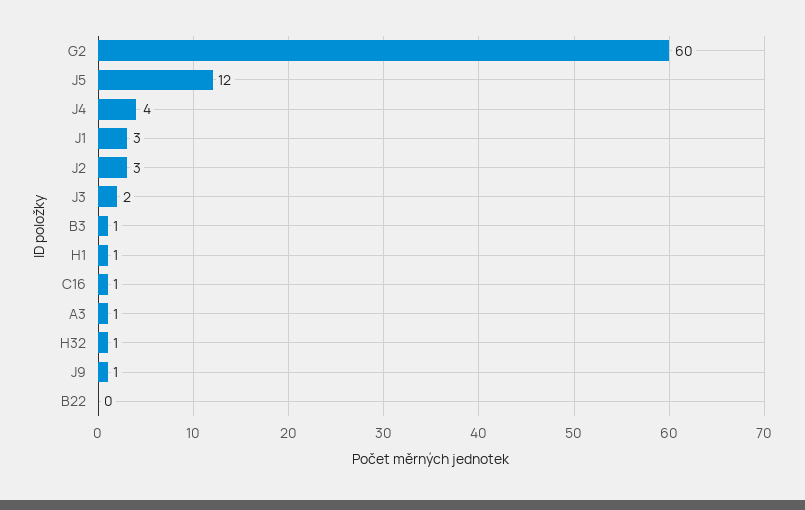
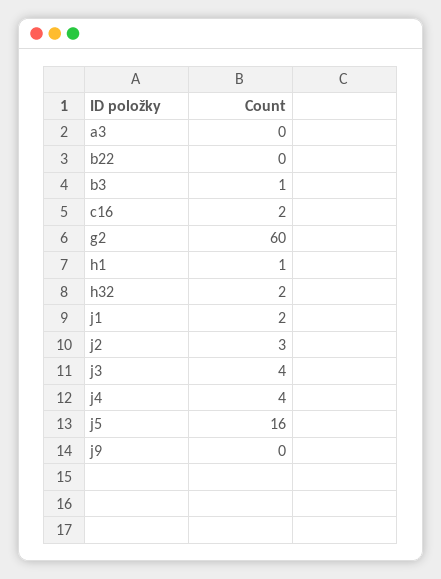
J5: 12 -> 16
J1: 3 -> 2
J3: 2 -> 4
C16: 1 -> 2
A3: 1 -> 0
H32: 1 -> 2
J9: 1 -> 0

